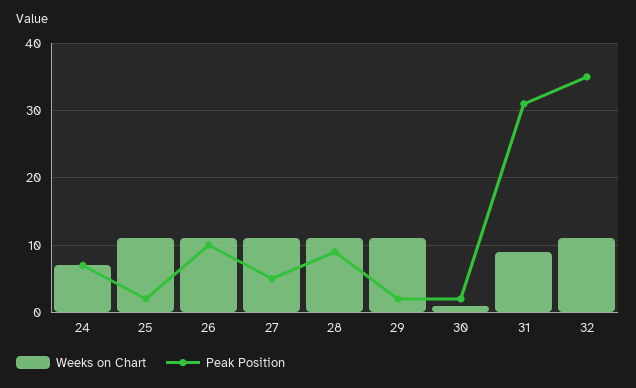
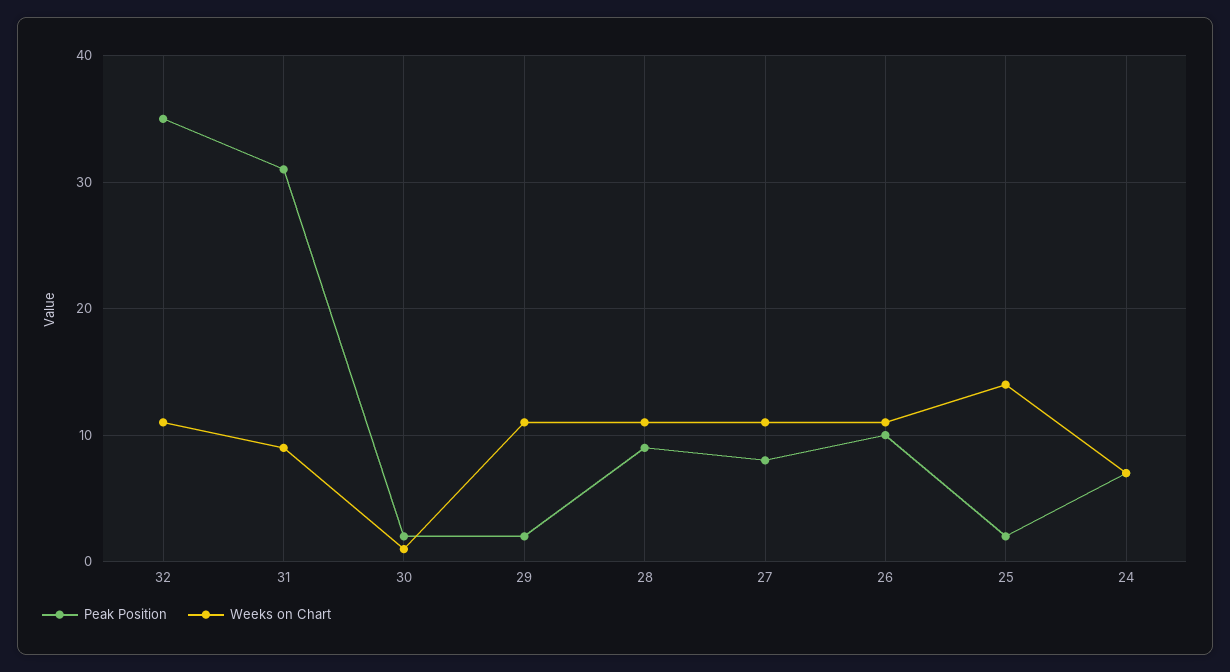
Weeks on Chart, 25: 11 -> 14
Peak Position, 27: 5 -> 8

